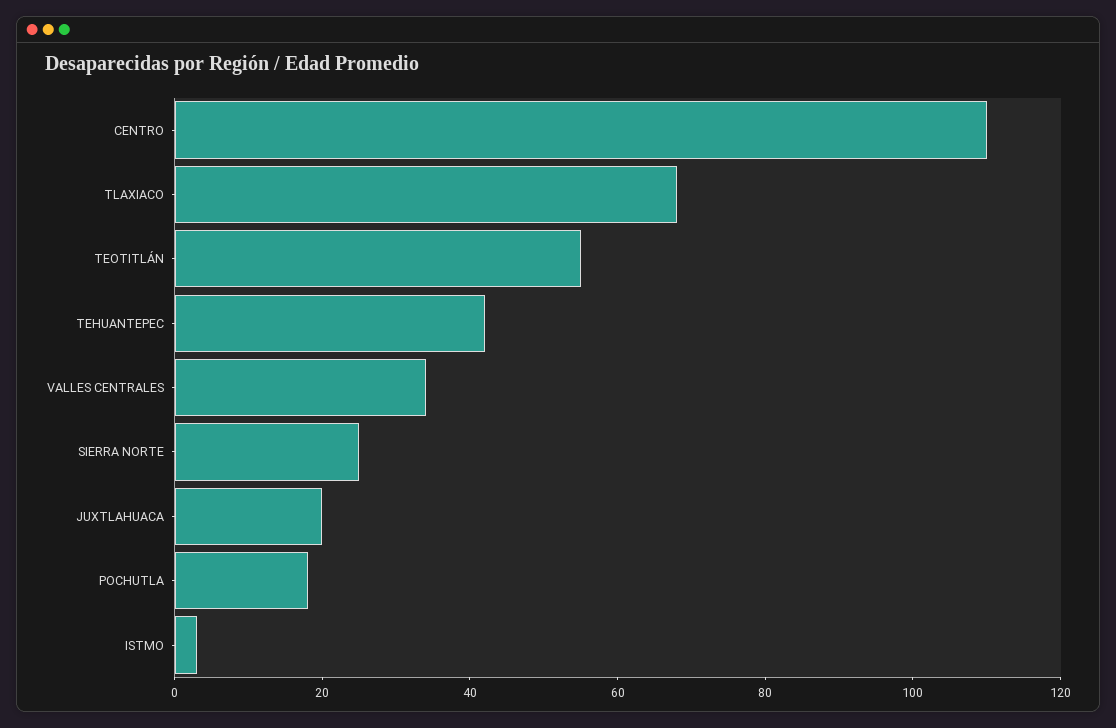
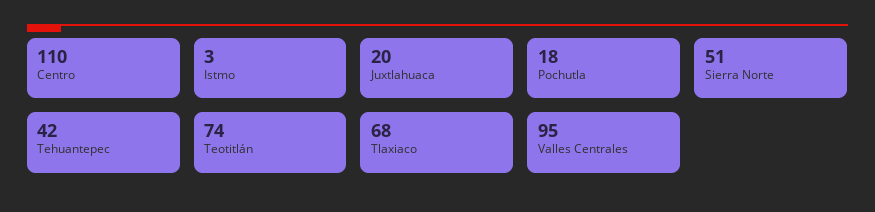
TEOTITLÁN: 55 -> 74
VALLES CENTRALES: 35 -> 95
SIERRA NORTE: 25 -> 51

